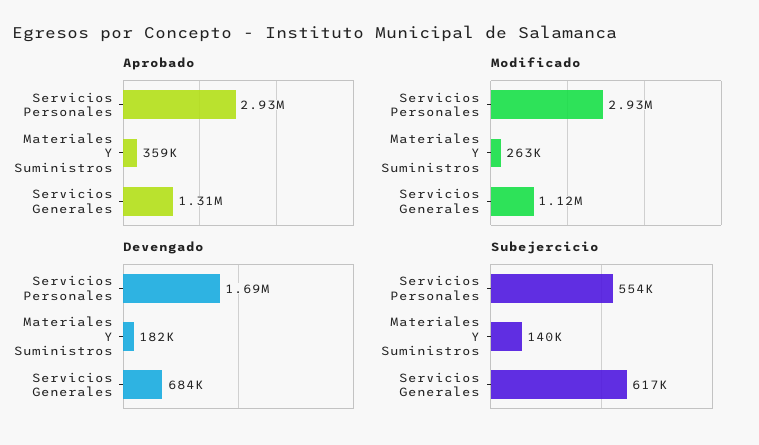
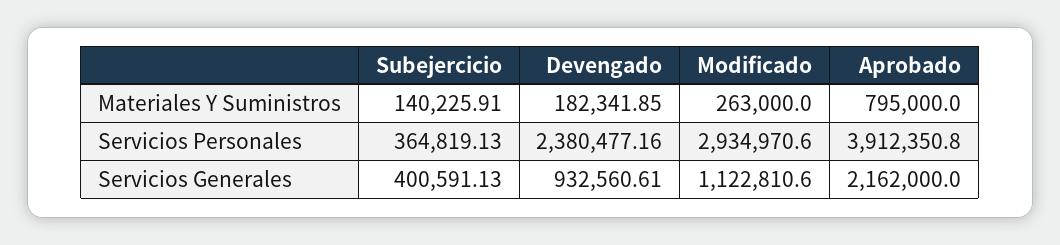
Aprobado, Servicios Personales: 2930000 -> 3912350.8
Aprobado, Materiales Y Suministros: 359000 -> 795000
Aprobado, Servicios Generales: 1310000 -> 2162000
Devengado, Servicios Personales: 1690000 -> 2380477.16
Devengado, Servicios Generales: 684000 -> 932560.61
Subejercicio, Servicios Personales: 554000 -> 364819.13
Subejercicio, Servicios Generales: 617000 -> 400591.13

